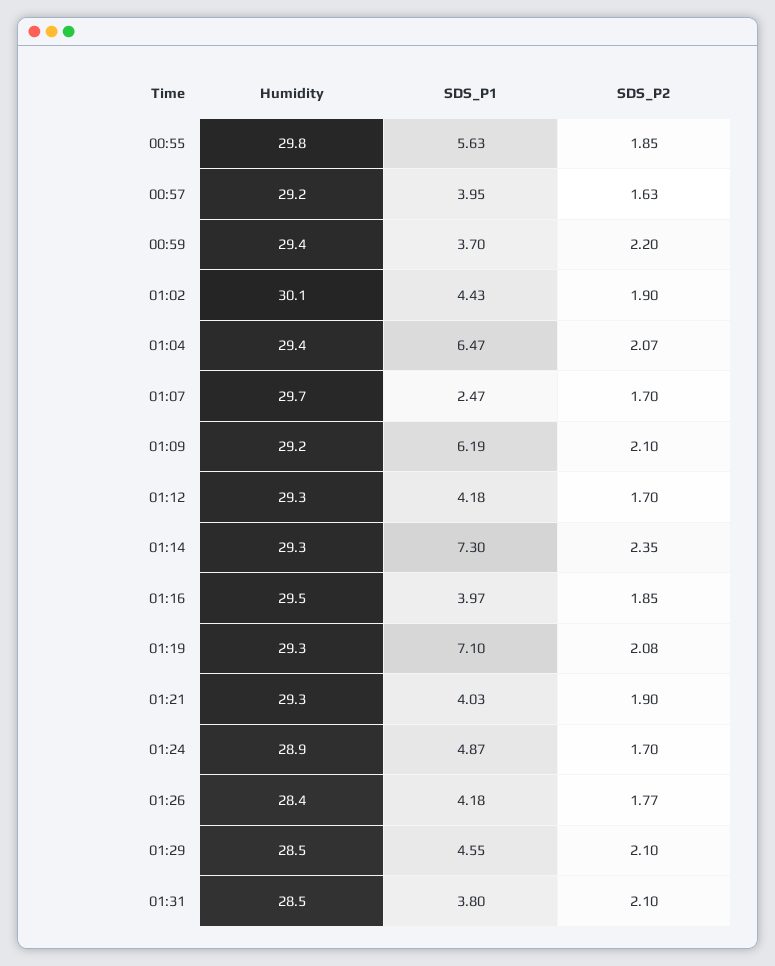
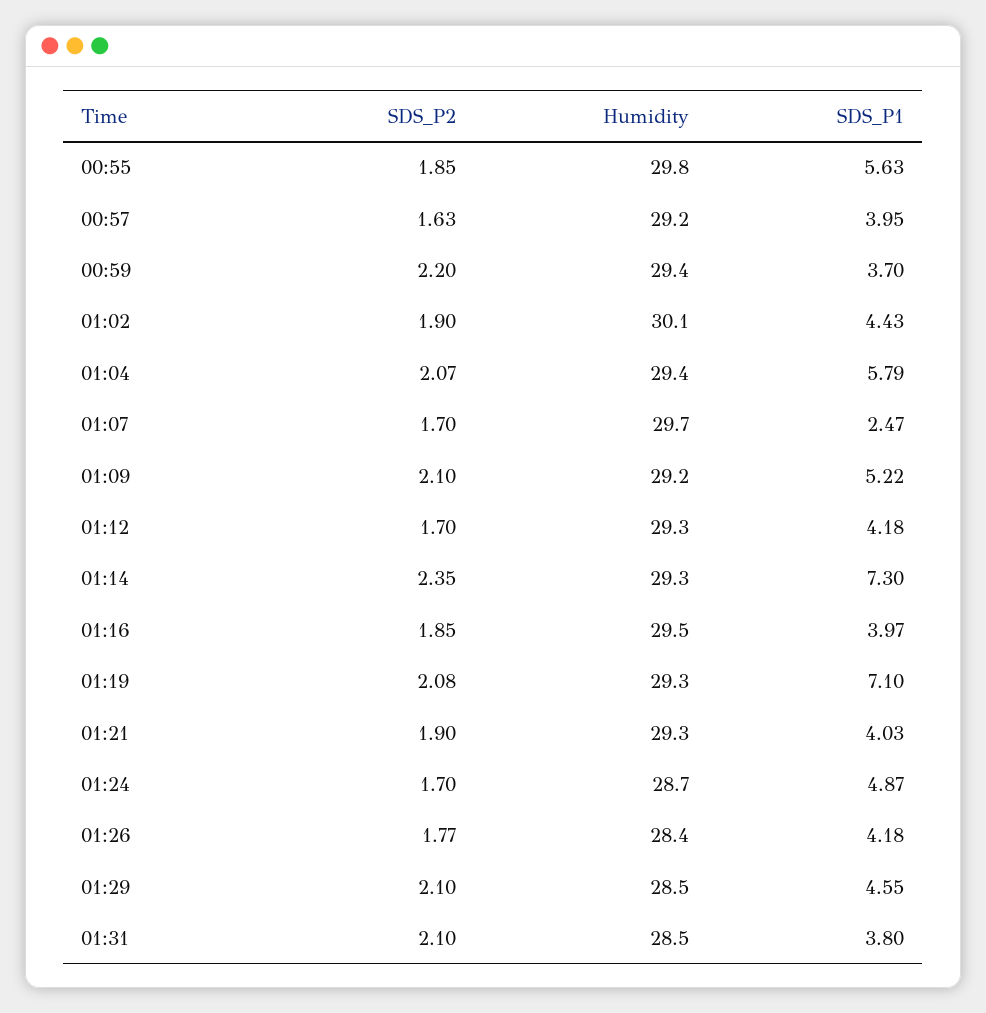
SDS_P1, 01:04: 6.47 -> 5.79
SDS_P1, 01:09: 6.19 -> 5.22
Humidity, 01:24: 28.9 -> 28.7

